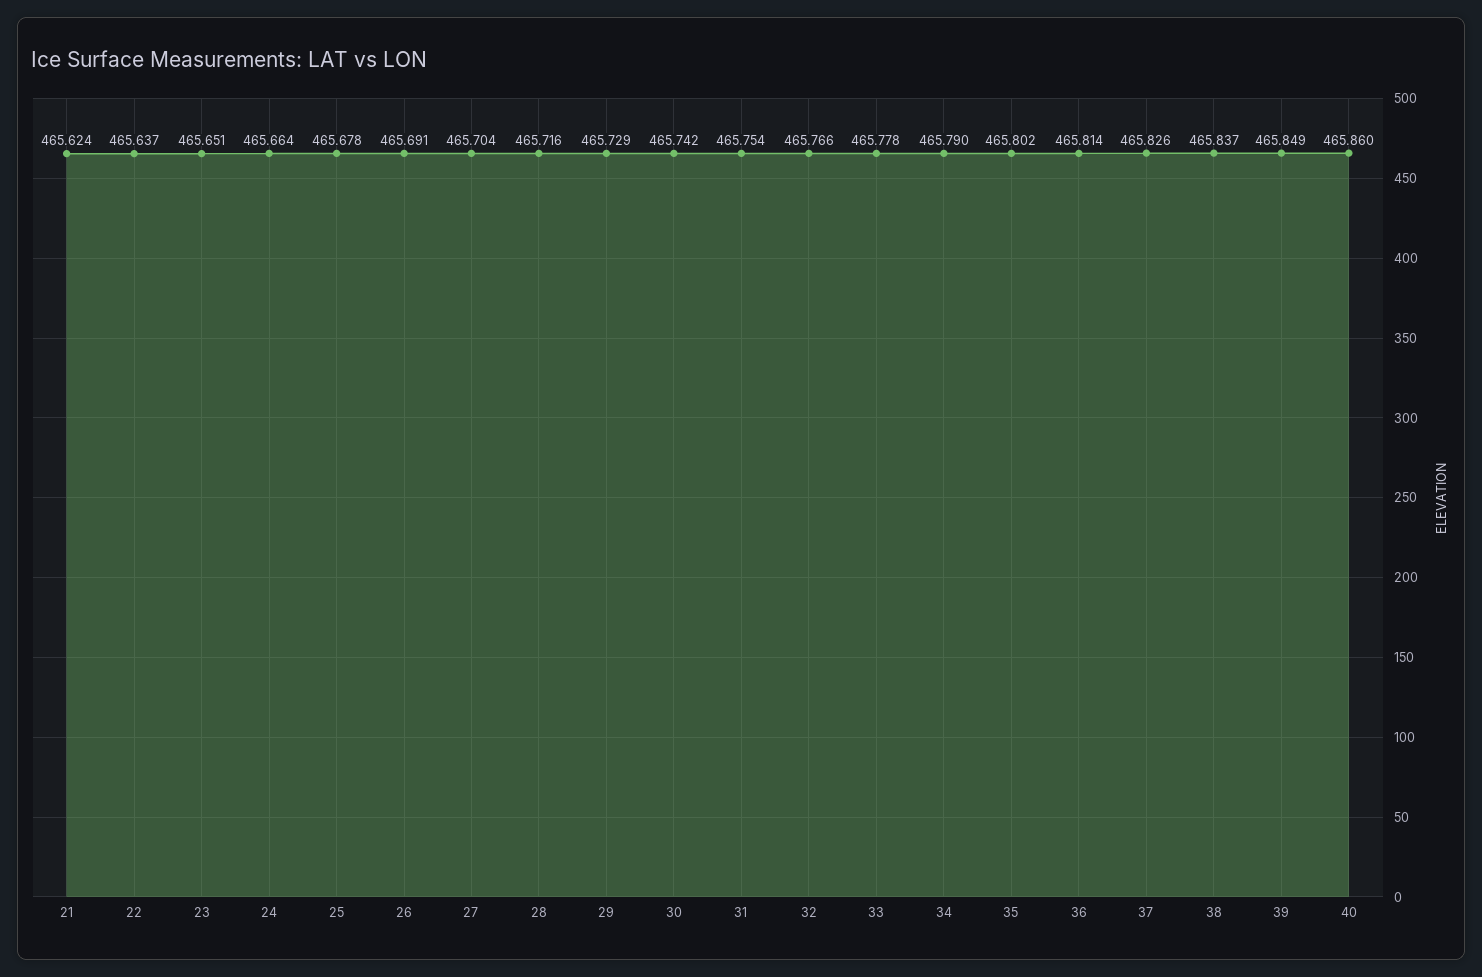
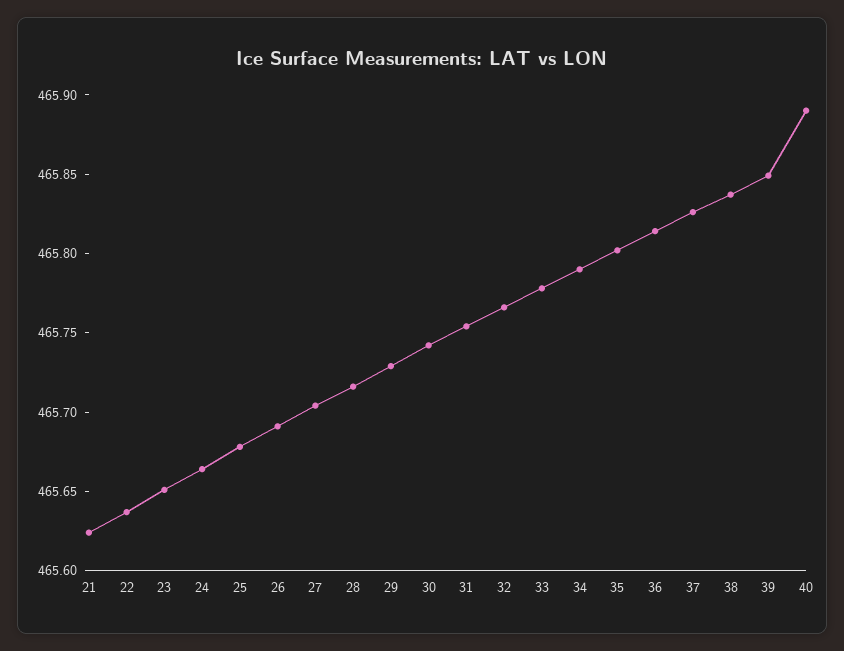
40: 465.86 -> 465.89

